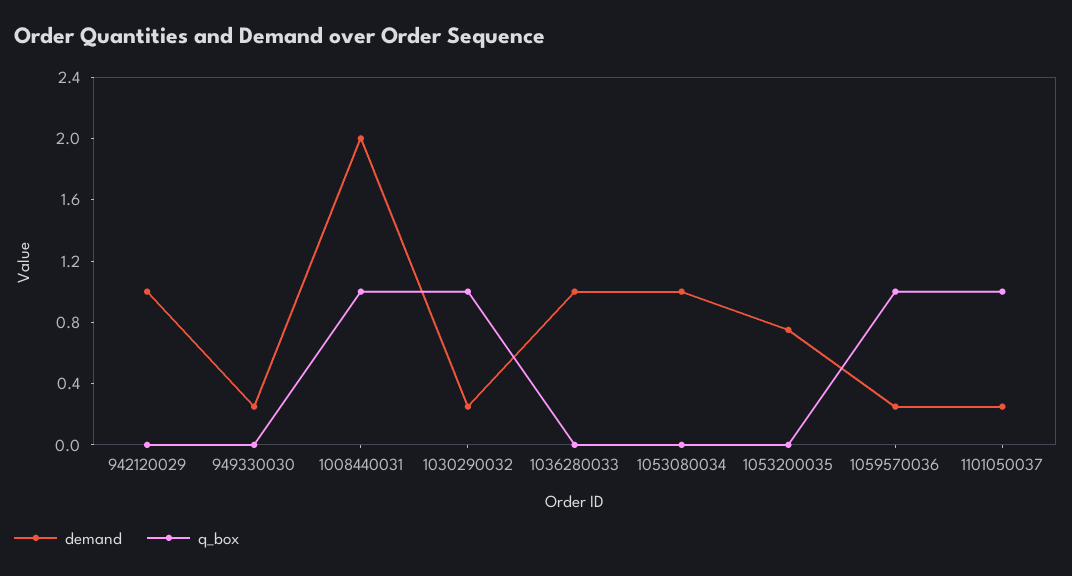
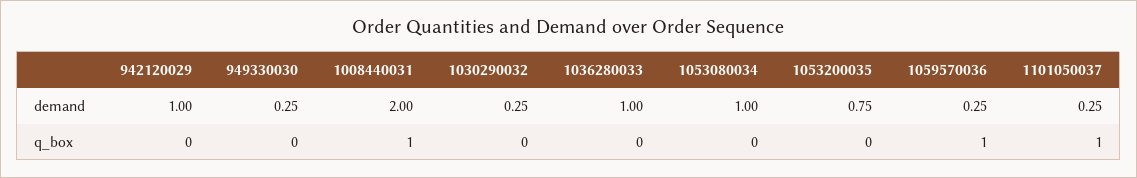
q_box, 1030290032: 1 -> 0

